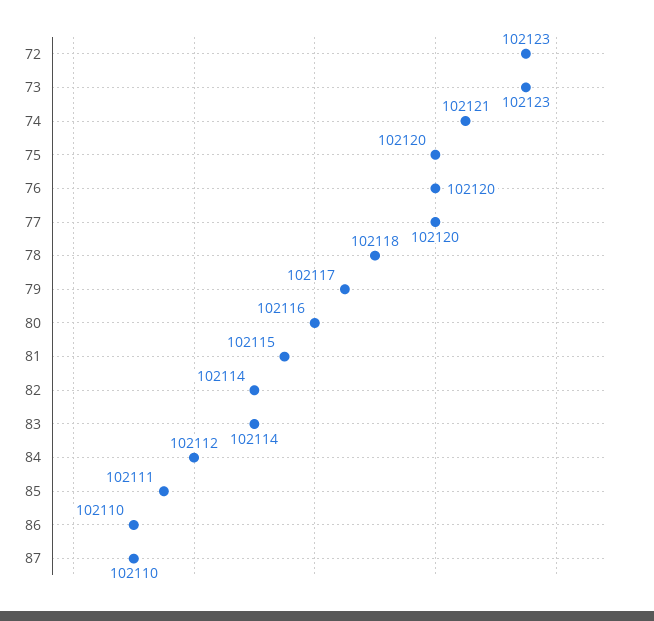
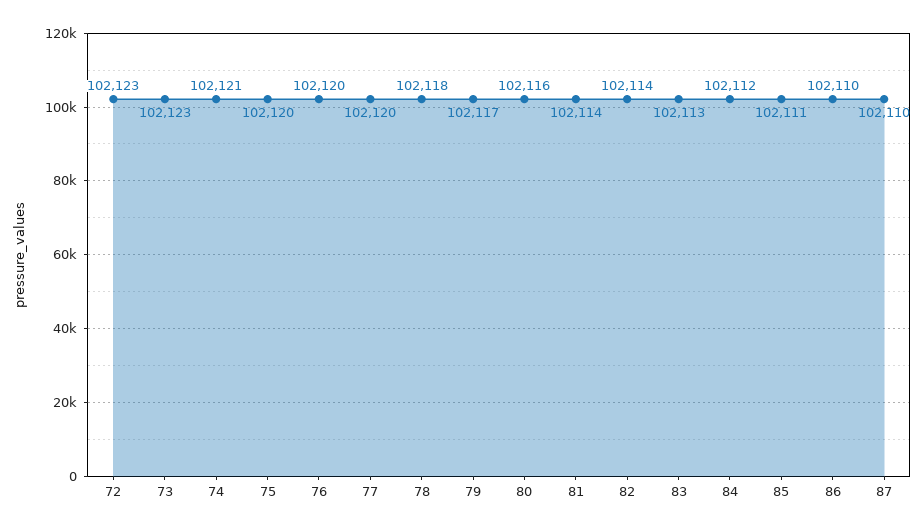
81: 102115 -> 102114
83: 102114 -> 102113

